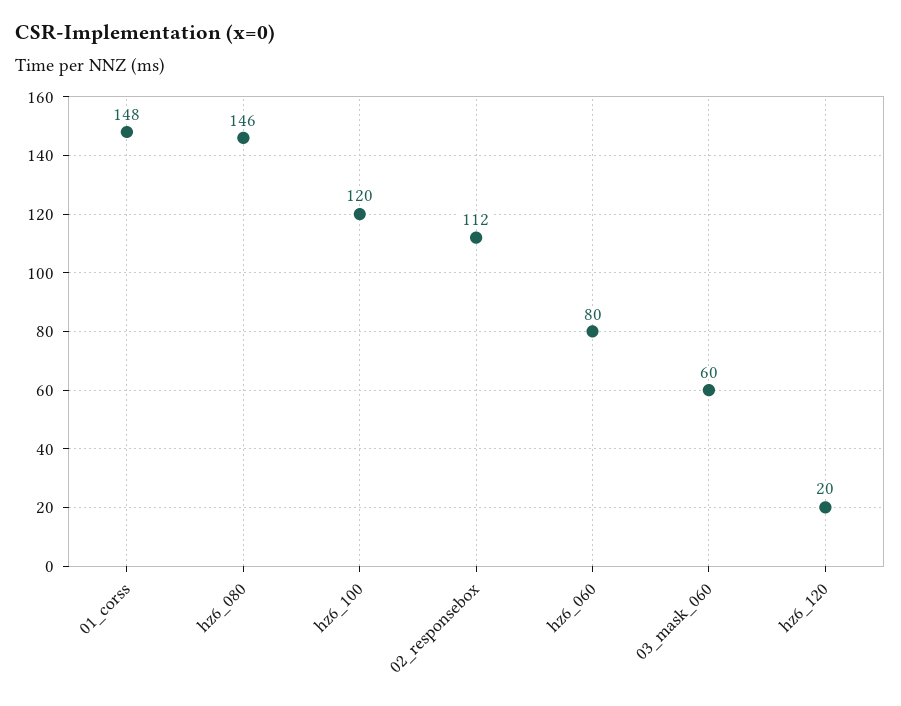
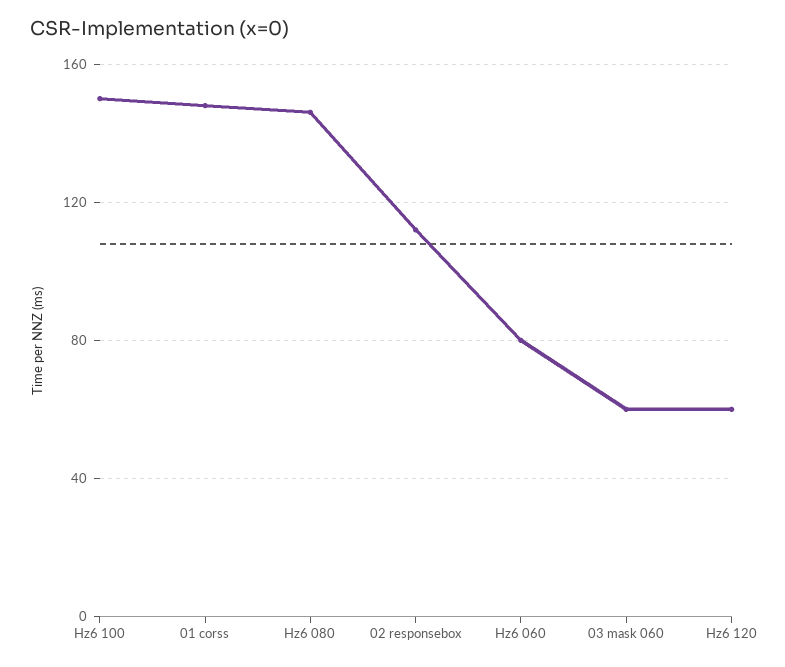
hz6_100: 120 -> 150
hz6_120: 20 -> 60

